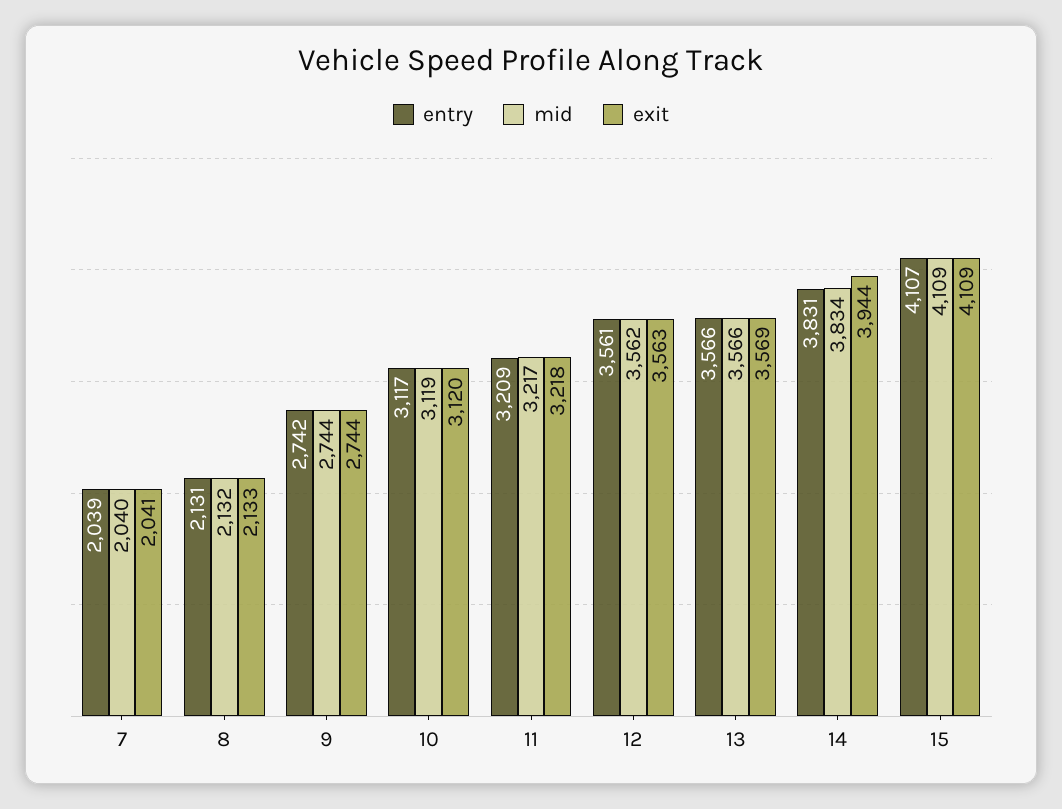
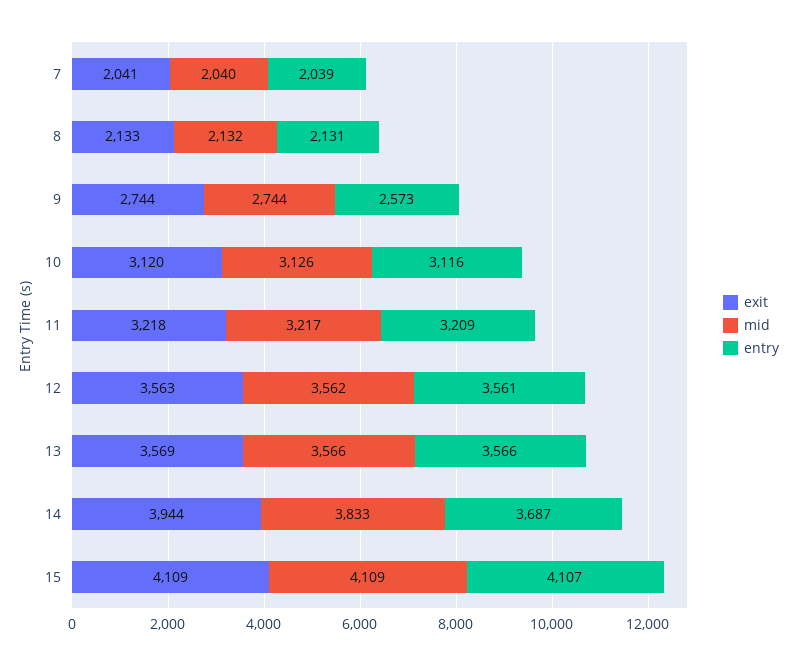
entry, 9: 2742 -> 2573
entry, 10: 3117 -> 3116
mid, 10: 3119 -> 3126
entry, 14: 3831 -> 3687
mid, 14: 3834 -> 3833

